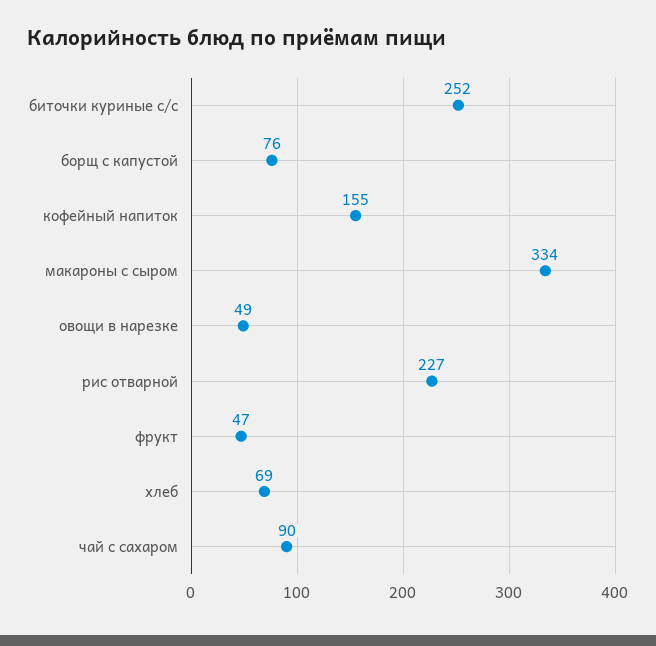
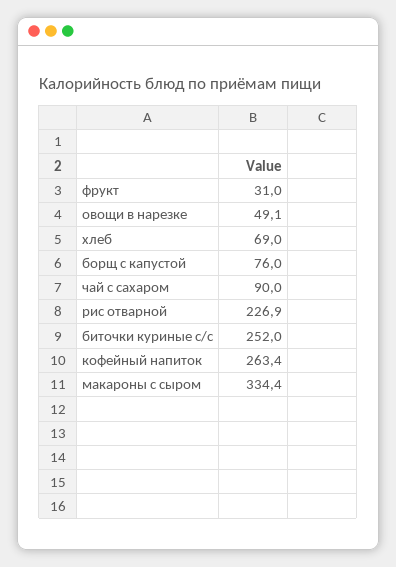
кофейный напиток: 155 -> 263.4
фрукт: 47 -> 31

